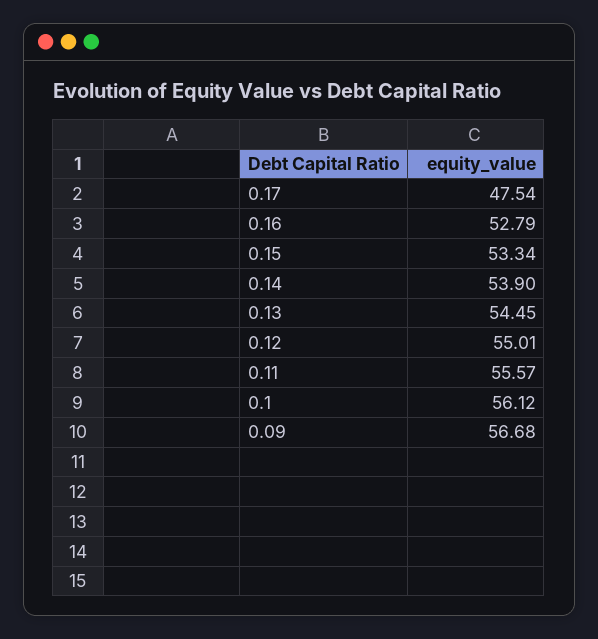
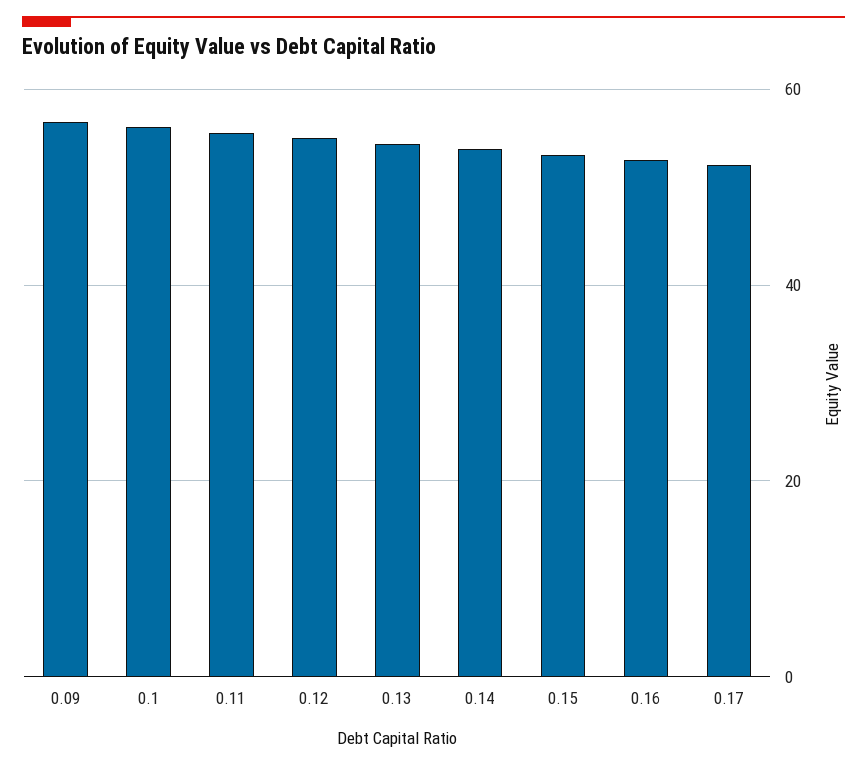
0.17: 47.54 -> 52

